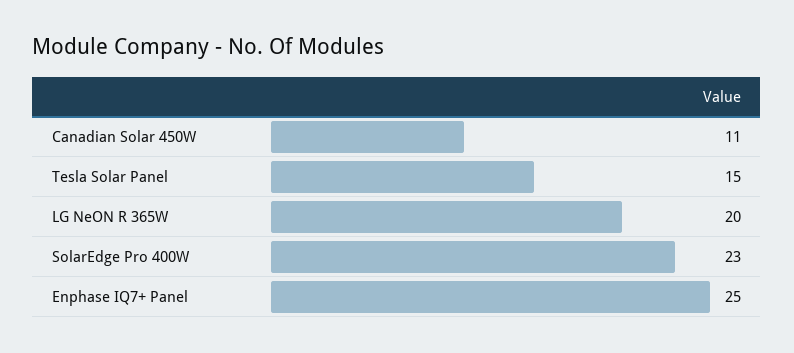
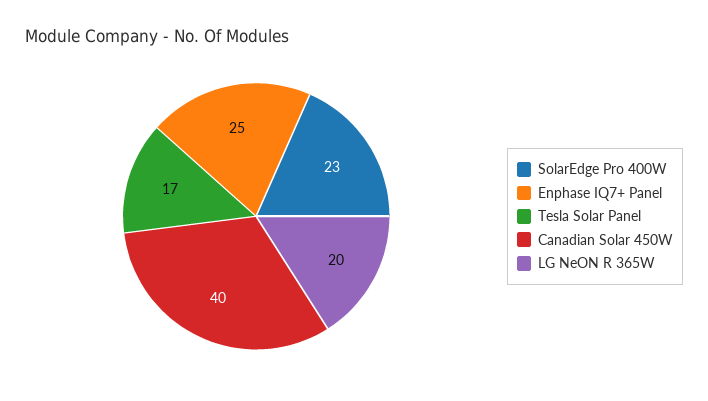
Canadian Solar 450W: 11 -> 40
Tesla Solar Panel: 15 -> 17

